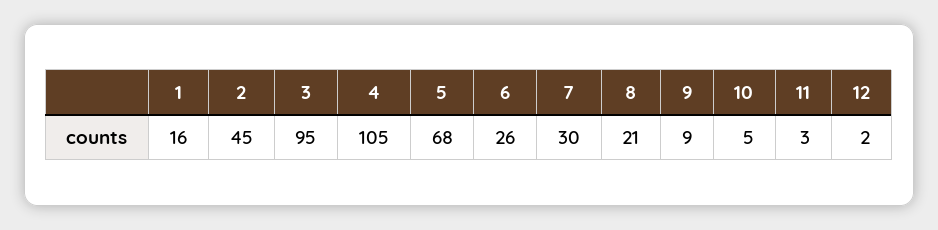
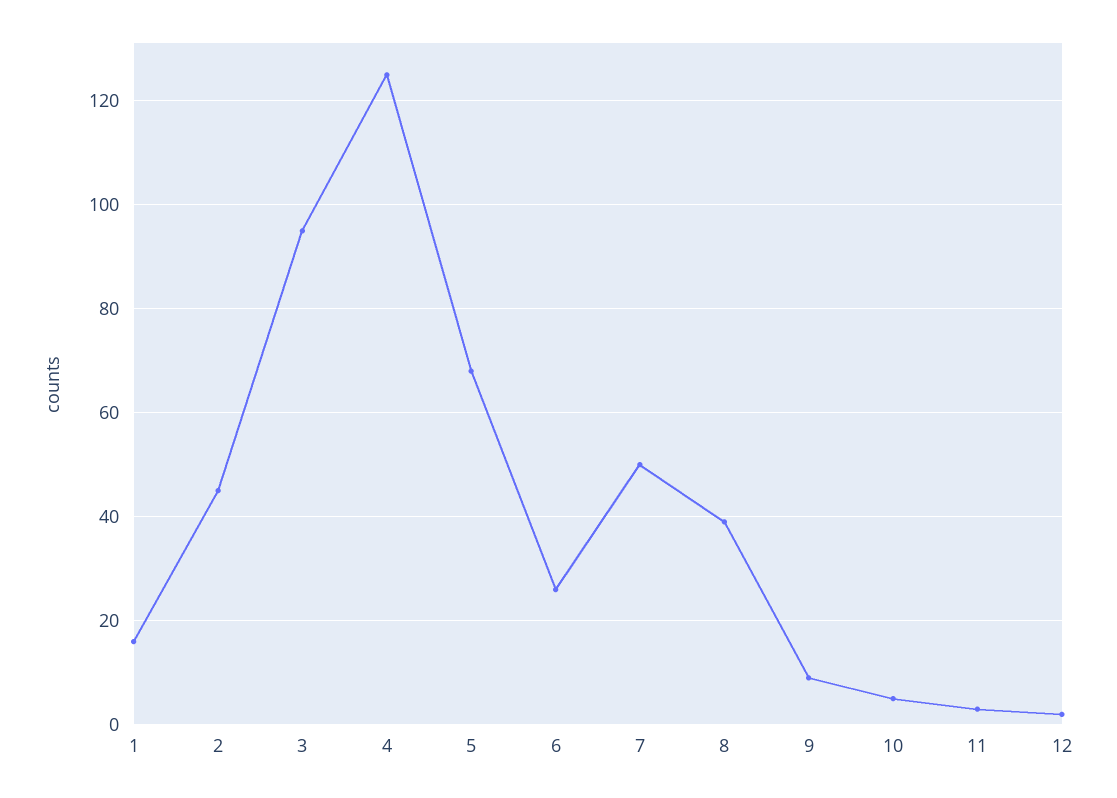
4: 105 -> 125
7: 30 -> 50
8: 21 -> 40

